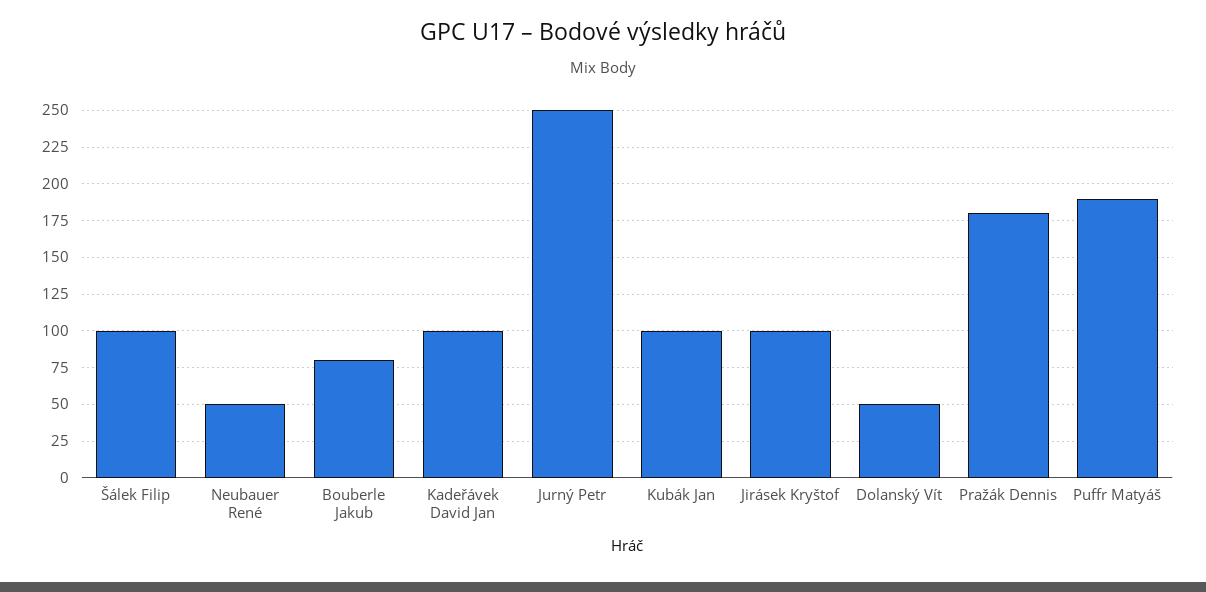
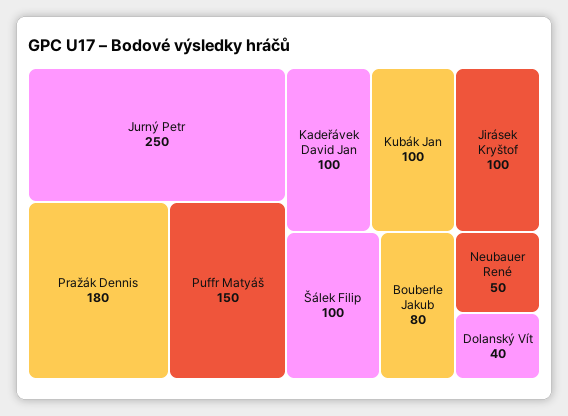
Dolanský Vít: 50 -> 40
Puffr Matyáš: 190 -> 150

